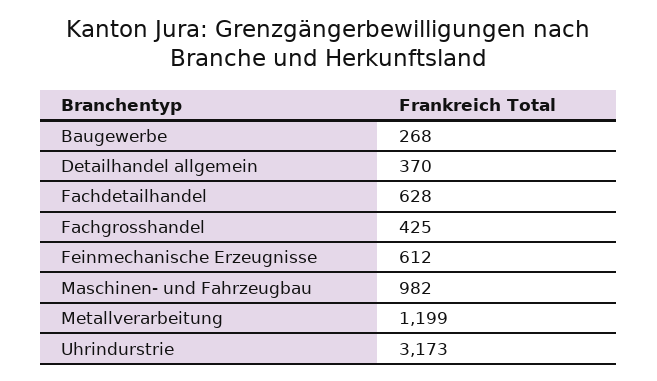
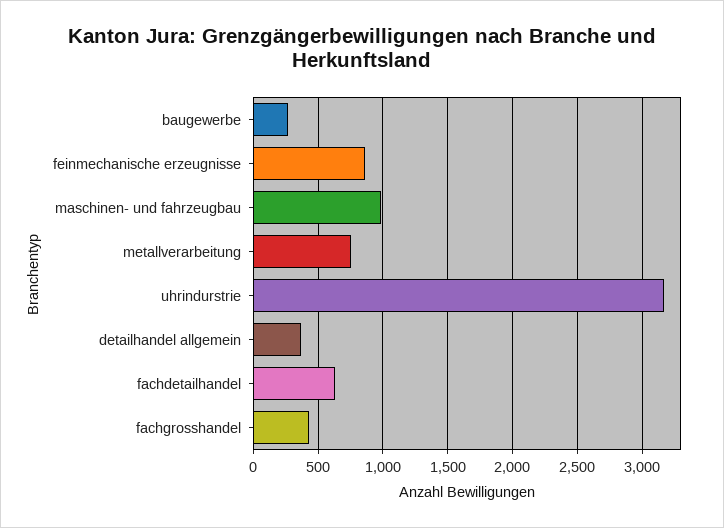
Feinmechanische Erzeugnisse: 612 -> 850
Metallverarbeitung: 1199 -> 750

